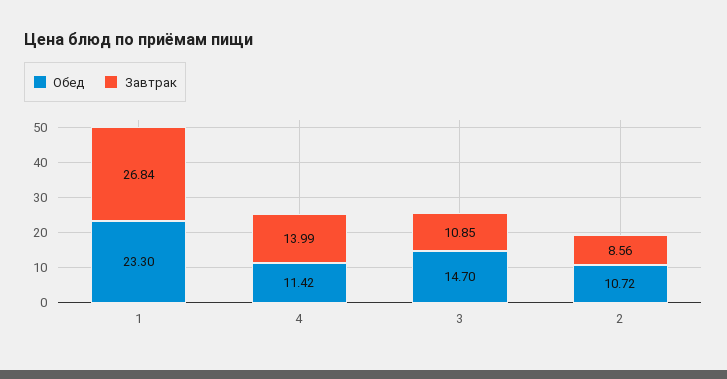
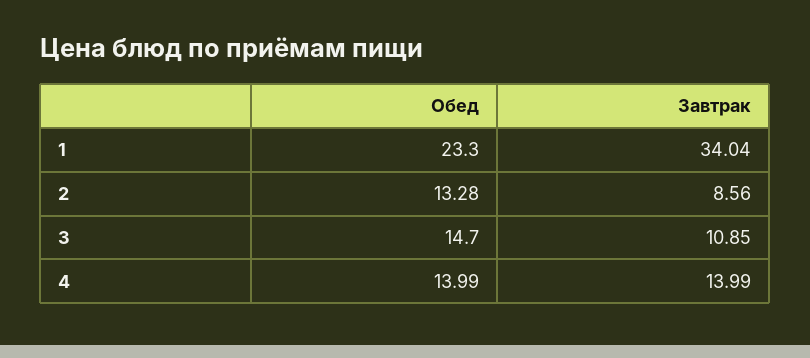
Завтрак, 1: 26.84 -> 34.04
Обед, 4: 11.42 -> 13.99
Обед, 2: 10.72 -> 13.28

